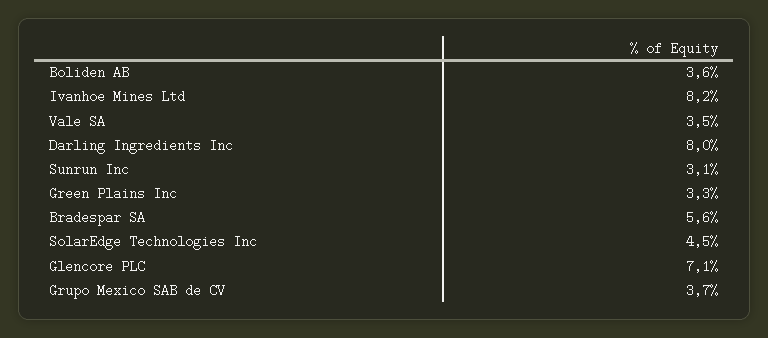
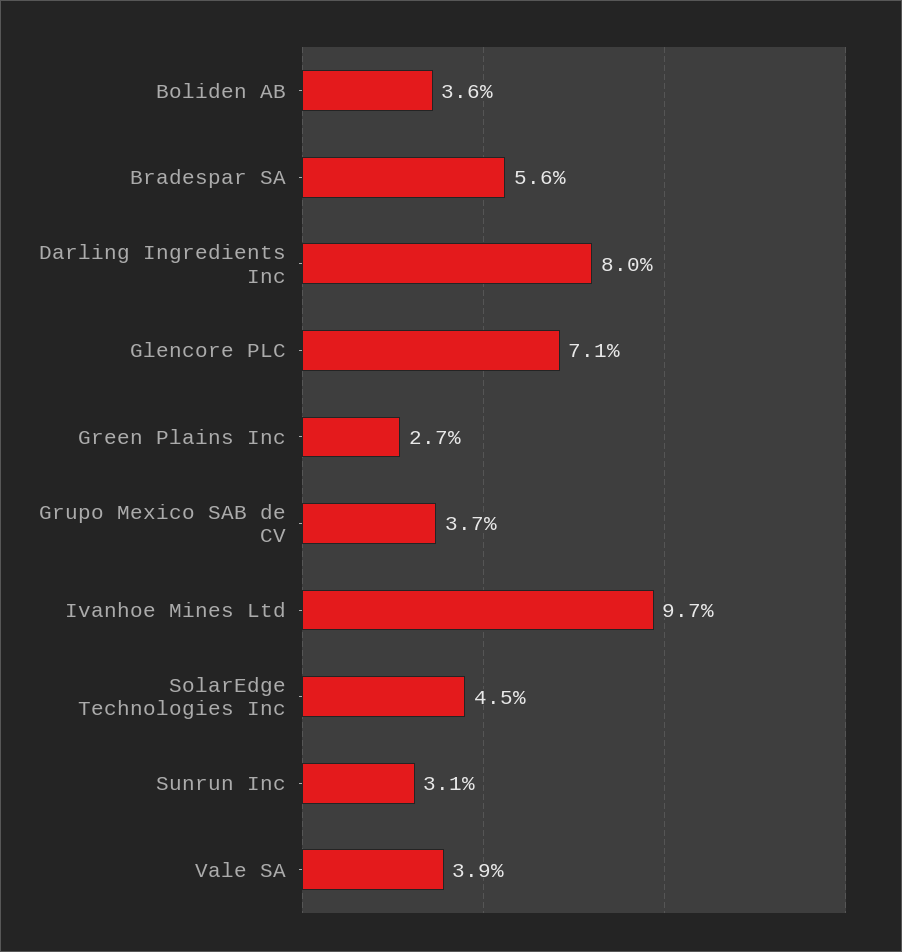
Ivanhoe Mines Ltd: 8.2 -> 9.7
Vale SA: 3.5 -> 3.9
Green Plains Inc: 3.3 -> 2.7

